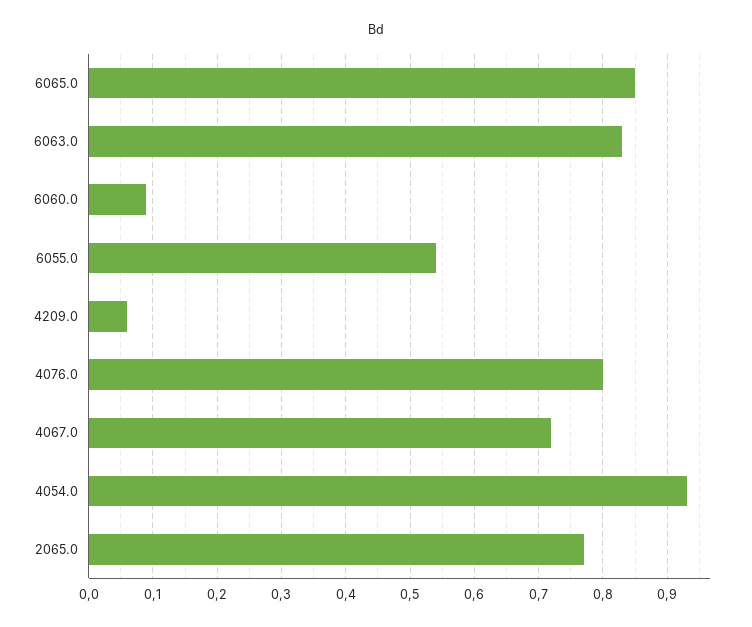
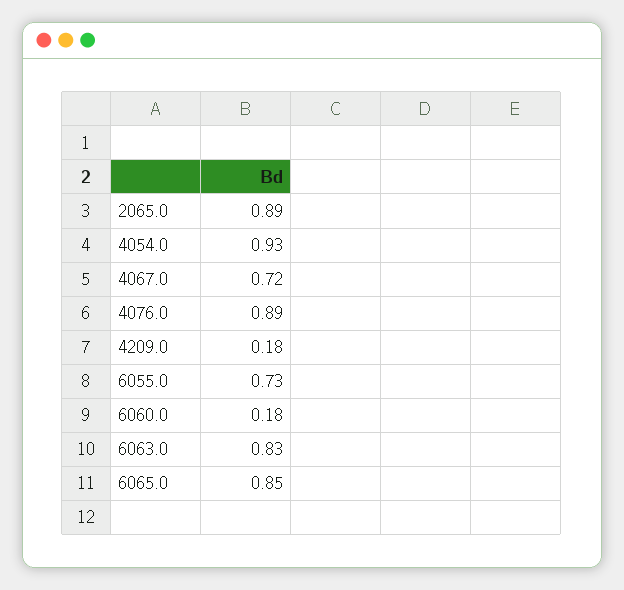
6060.0: 0.09 -> 0.18
6055.0: 0.54 -> 0.73
4209.0: 0.06 -> 0.18
4076.0: 0.8 -> 0.89
2065.0: 0.77 -> 0.89

